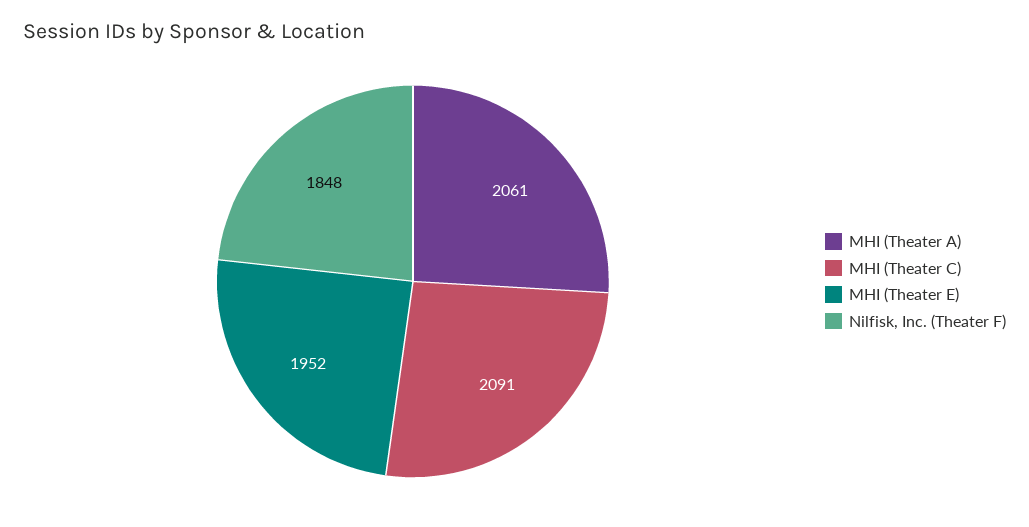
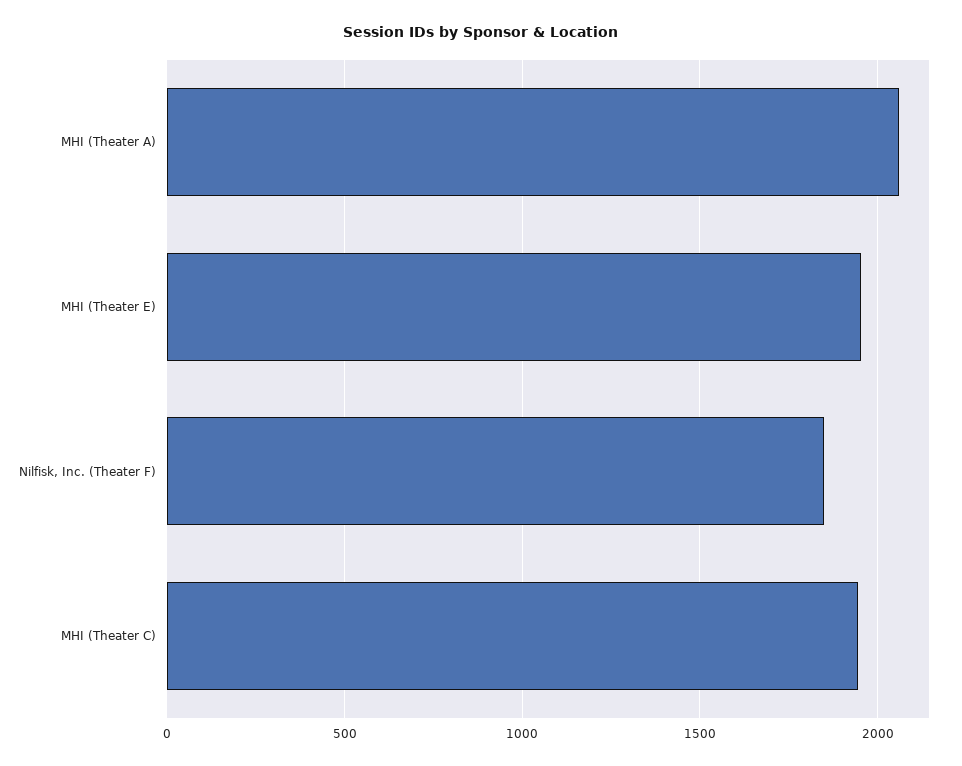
MHI (Theater C): 2091 -> 1950

